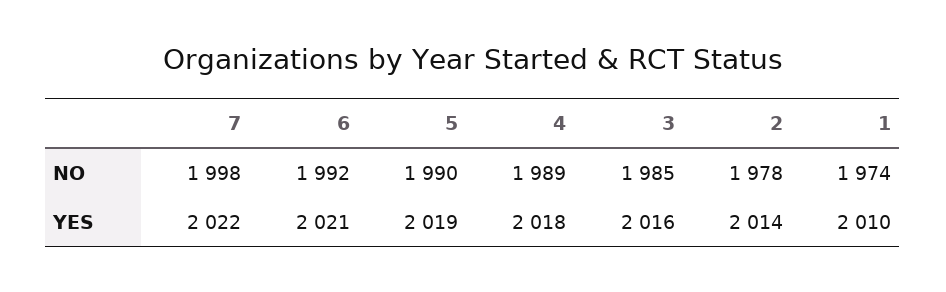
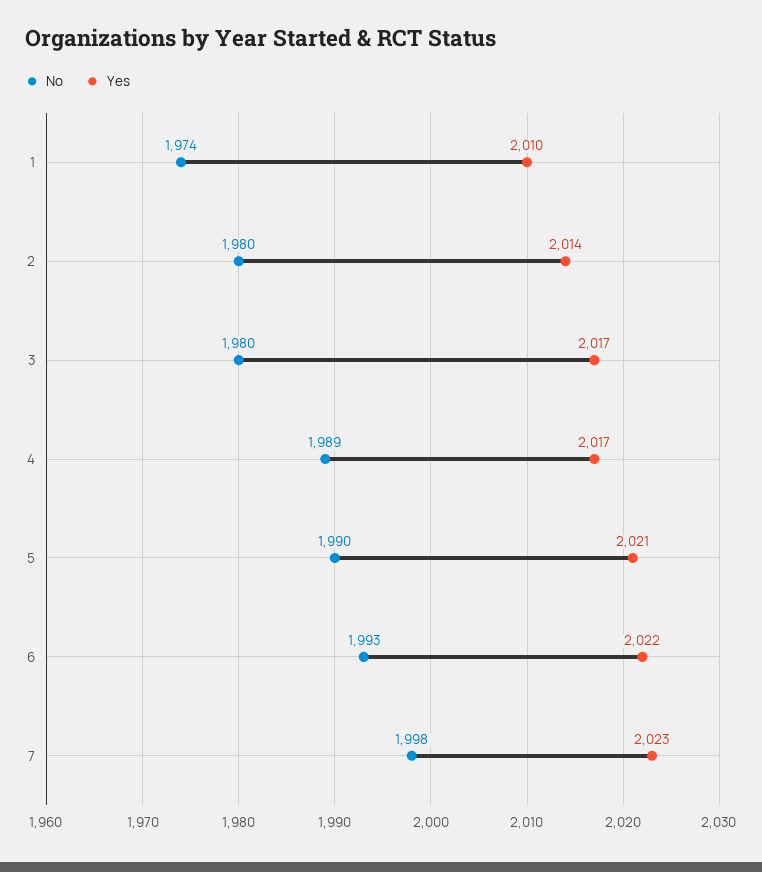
NO, 6: 1992 -> 1993
NO, 3: 1985 -> 1980
NO, 2: 1978 -> 1980
YES, 7: 2022 -> 2023
YES, 6: 2021 -> 2022
YES, 5: 2019 -> 2021
YES, 4: 2018 -> 2017
YES, 3: 2016 -> 2017

